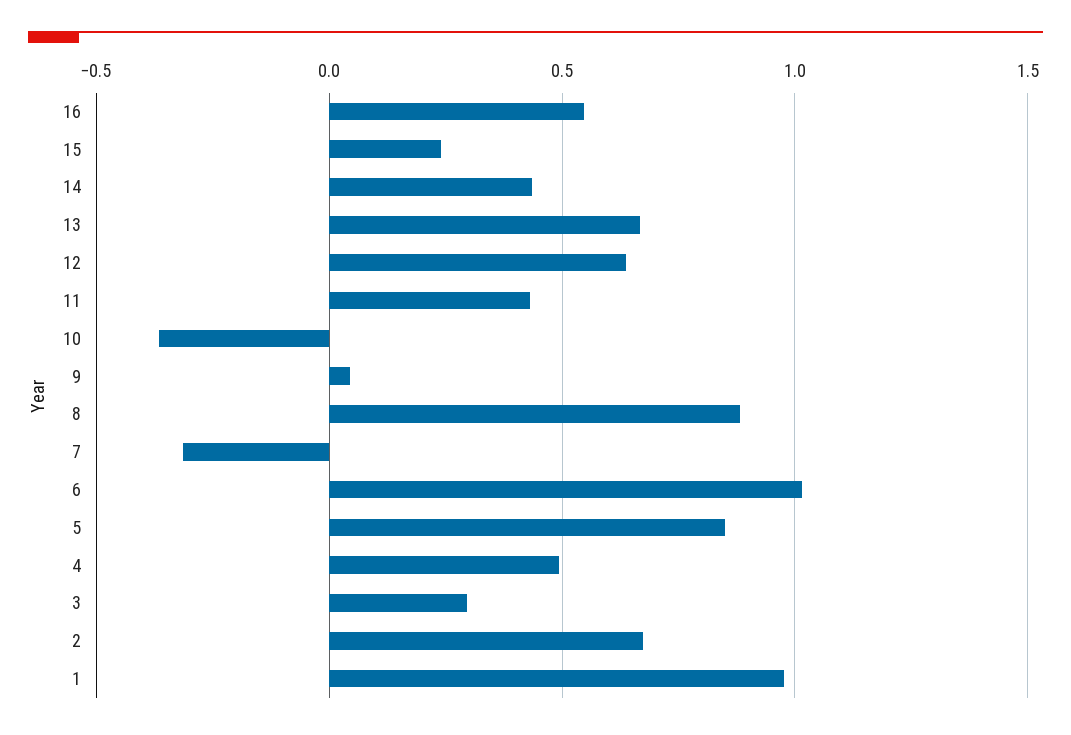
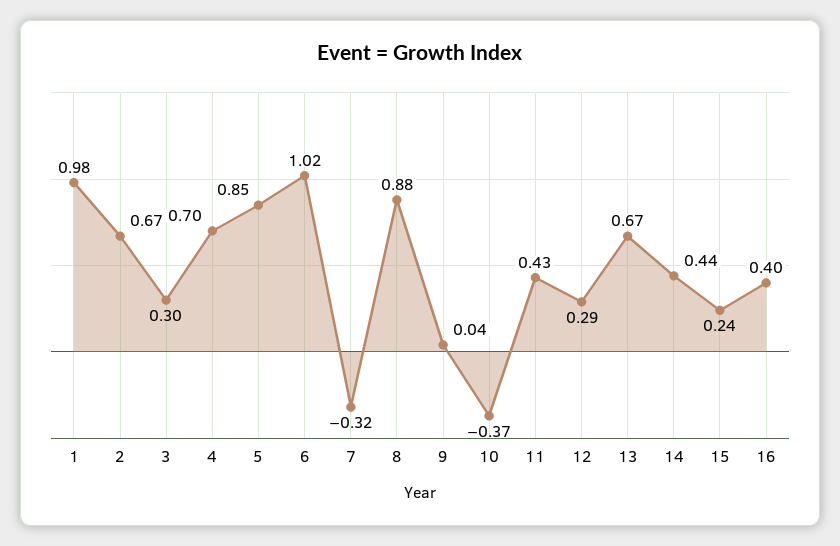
16: 0.55 -> 0.4
12: 0.65 -> 0.29
4: 0.5 -> 0.7

